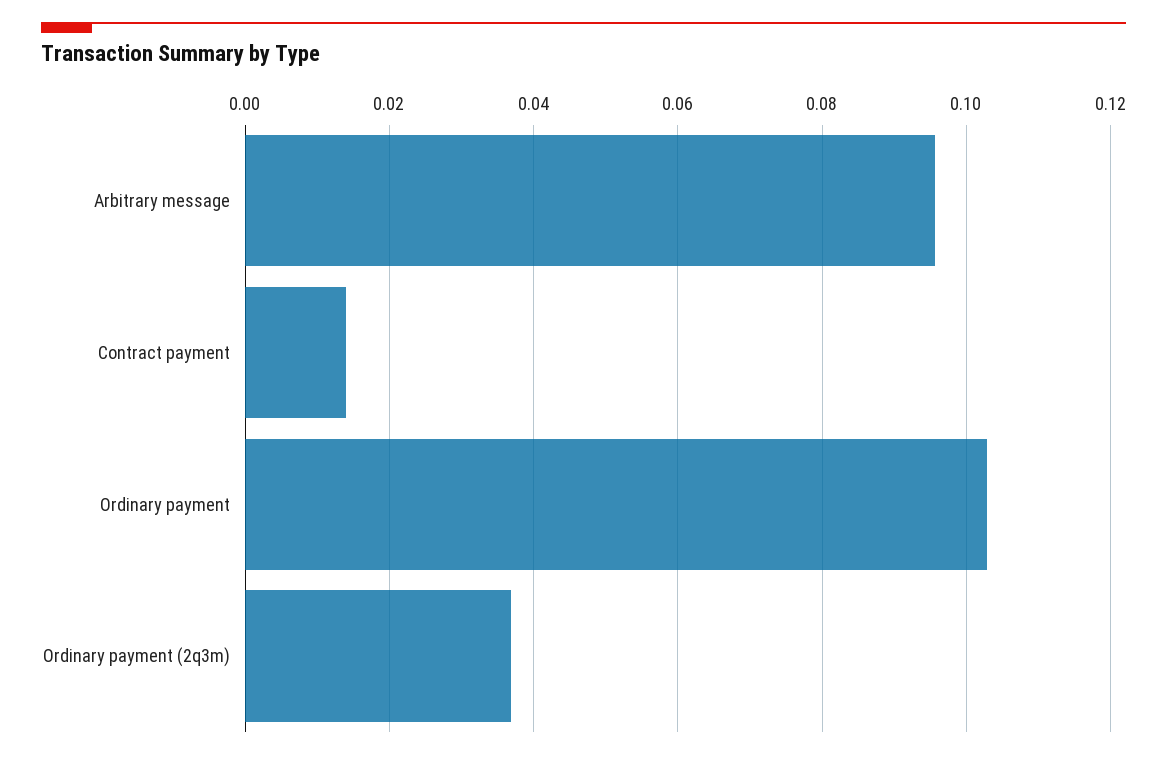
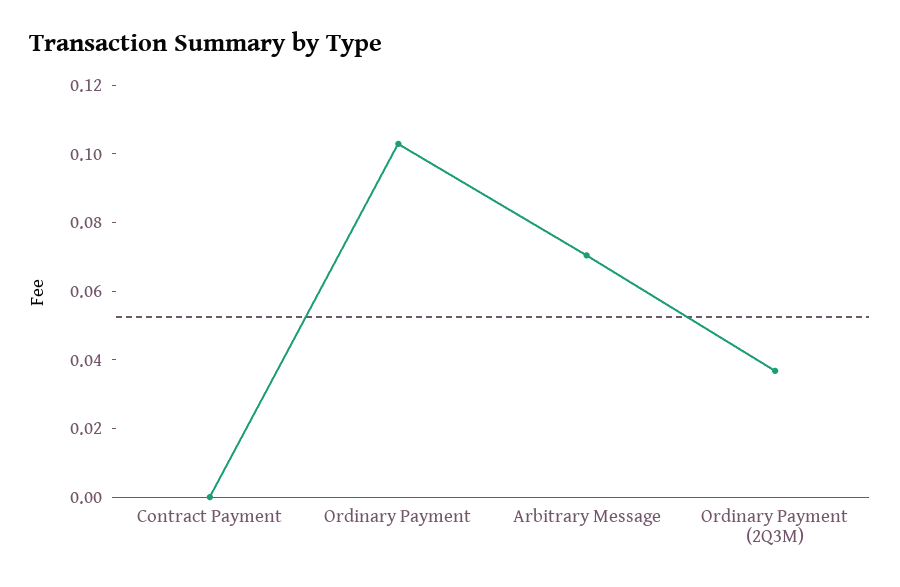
Arbitrary message: 0.096 -> 0.07
Contract payment: 0.014 -> 0

